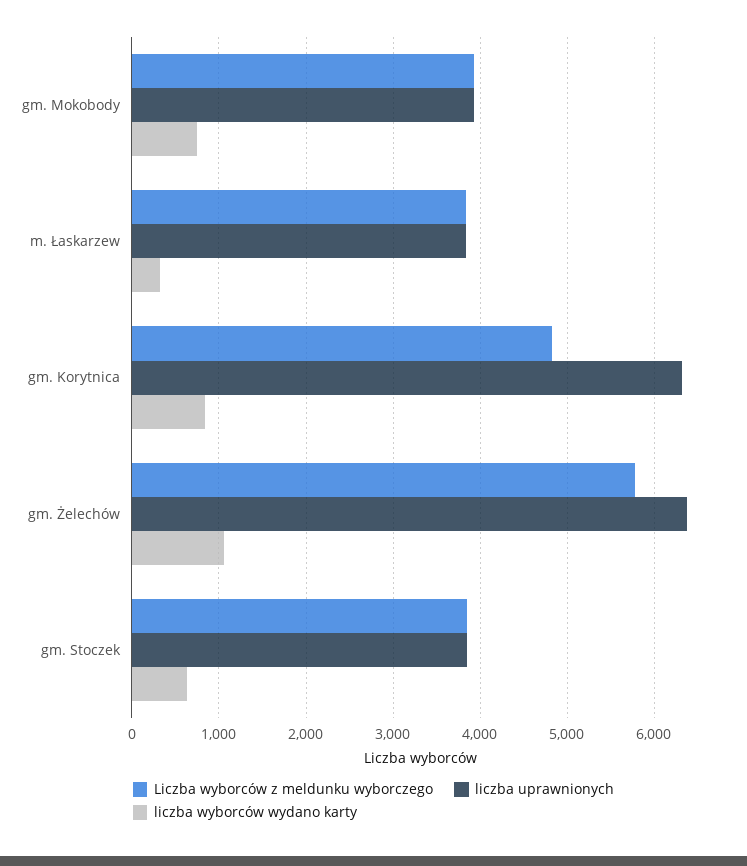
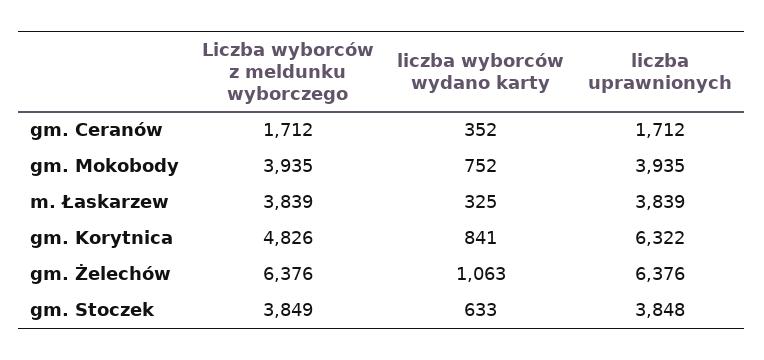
Liczba wyborców z meldunku wyborczego, gm. Żelechów: 5800 -> 6376
Liczba wyborców z meldunku wyborczego, gm. Ceranów: none -> 1712
liczba wyborców wydano karty, gm. Ceranów: none -> 352
liczba uprawnionych, gm. Ceranów: none -> 1712

